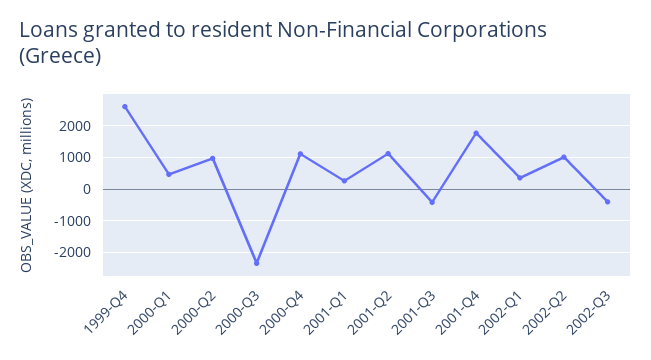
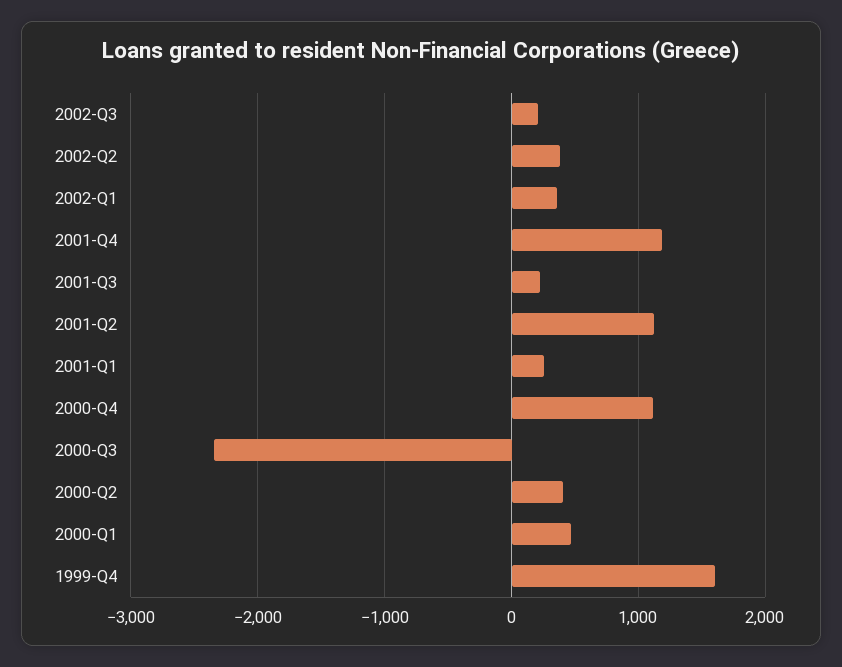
1999-Q4: 2600 -> 1600
2000-Q2: 1000 -> 400
2001-Q3: -400 -> 200
2001-Q4: 1800 -> 1200
2002-Q2: 1000 -> 400
2002-Q3: -400 -> 200

